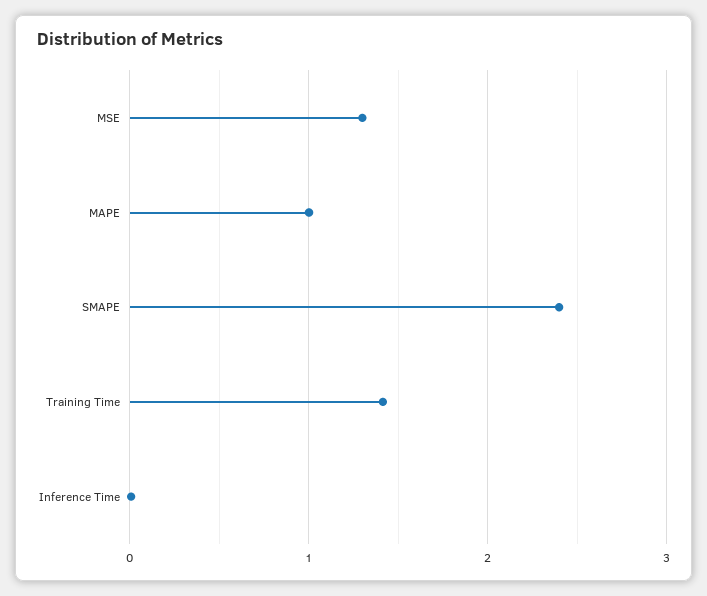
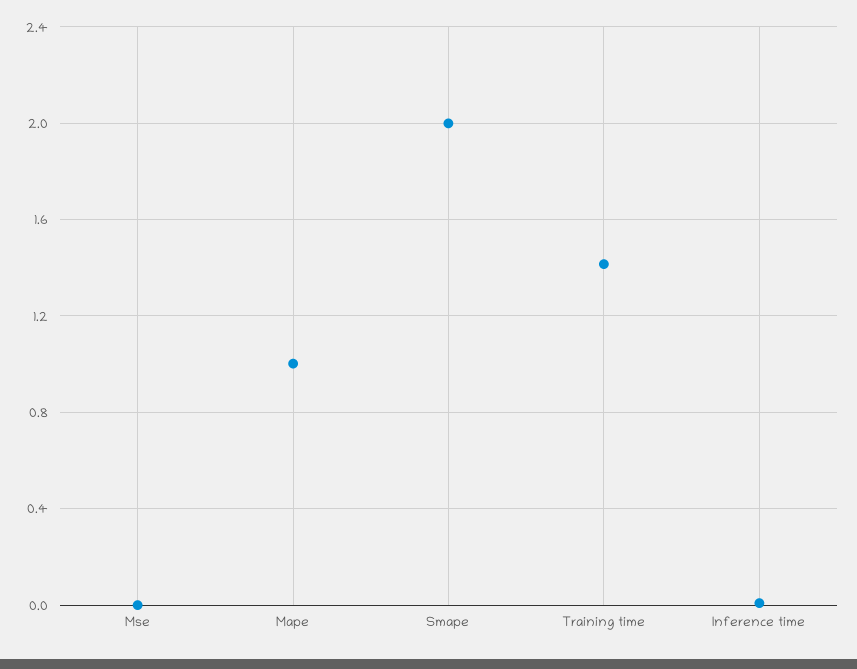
MSE: 1.3 -> 0
SMAPE: 2.4 -> 2

